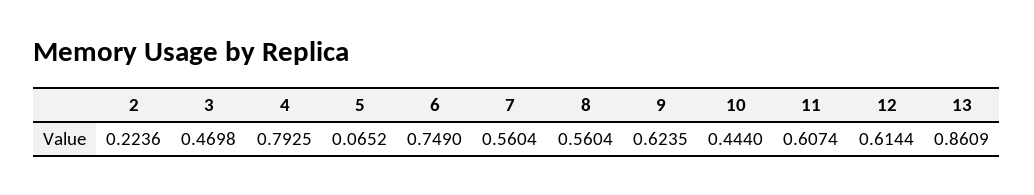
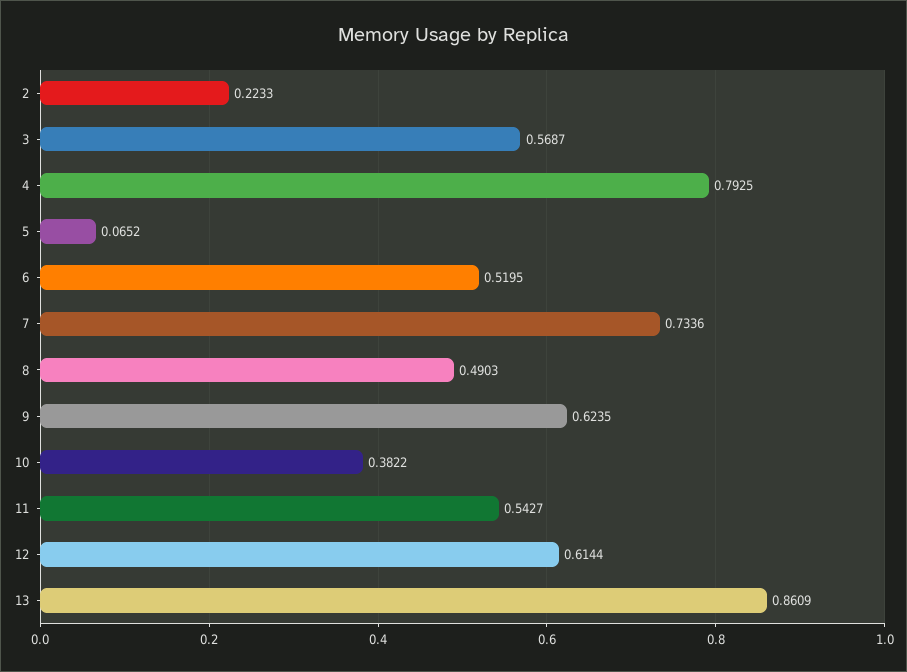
2: 0.2236 -> 0.2233
3: 0.4698 -> 0.5687
6: 0.749 -> 0.5195
7: 0.5604 -> 0.7336
8: 0.5604 -> 0.4903
10: 0.444 -> 0.3822
11: 0.6074 -> 0.5427

